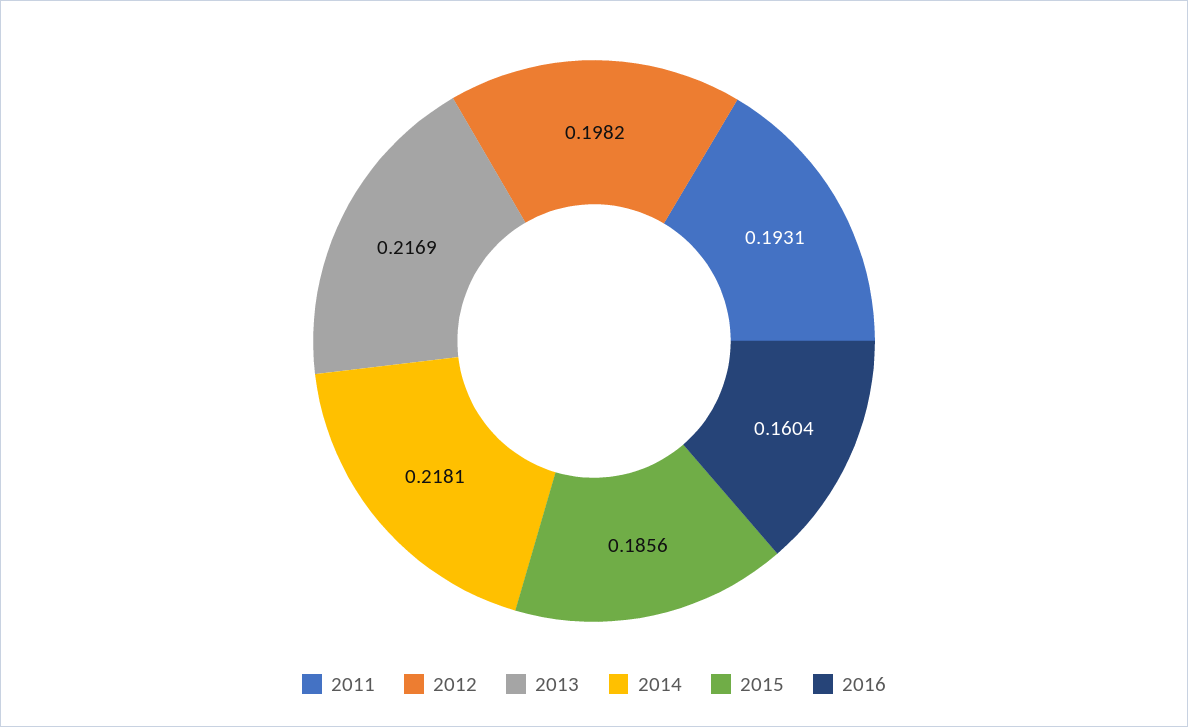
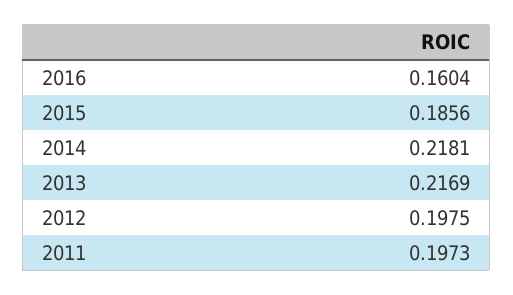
2011: 0.1931 -> 0.1973
2012: 0.1982 -> 0.1975

